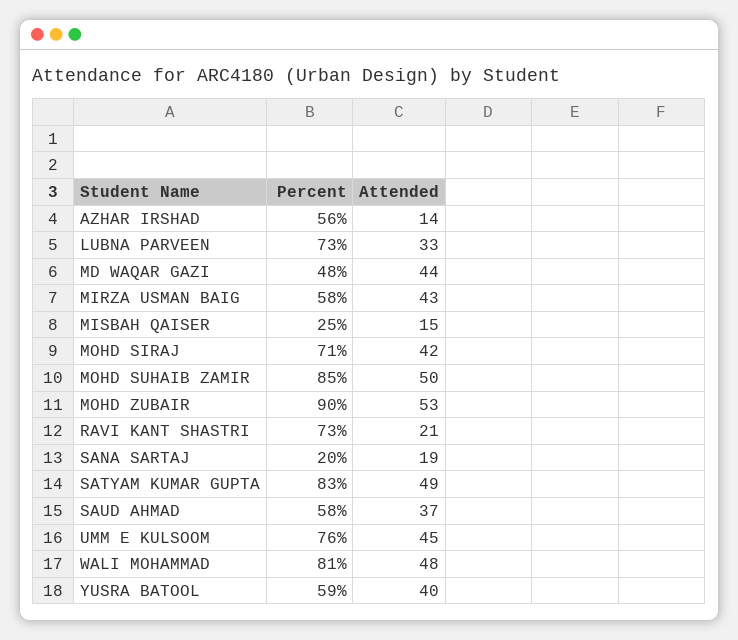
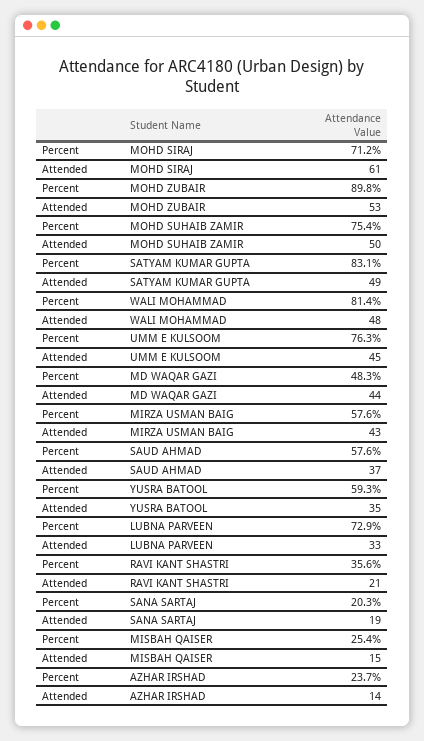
Percent, AZHAR IRSHAD: 56 -> 23.7
Attended, MOHD SIRAJ: 42 -> 61
Percent, MOHD SUHAIB ZAMIR: 85 -> 75.4
Percent, RAVI KANT SHASTRI: 73 -> 35.6
Attended, YUSRA BATOOL: 40 -> 35

